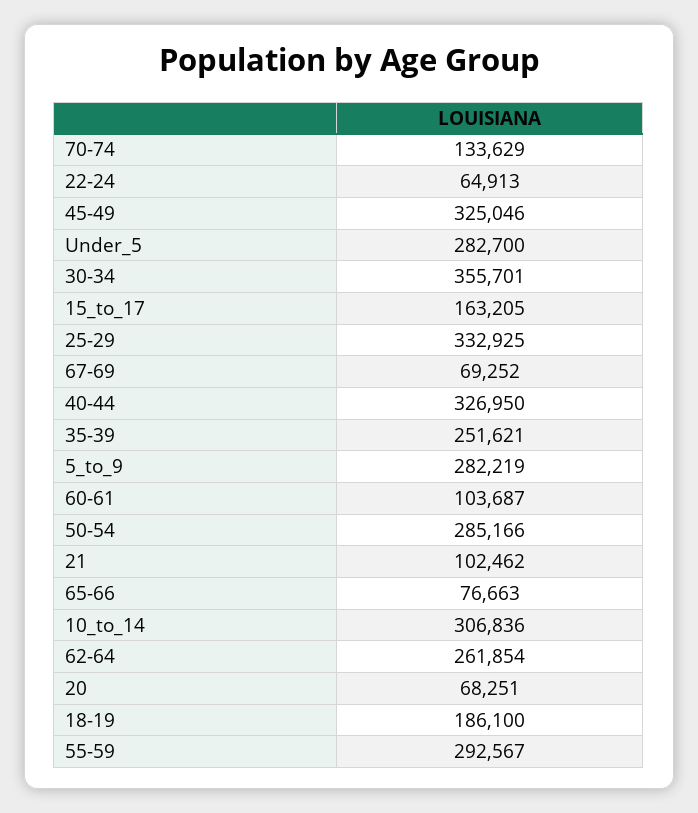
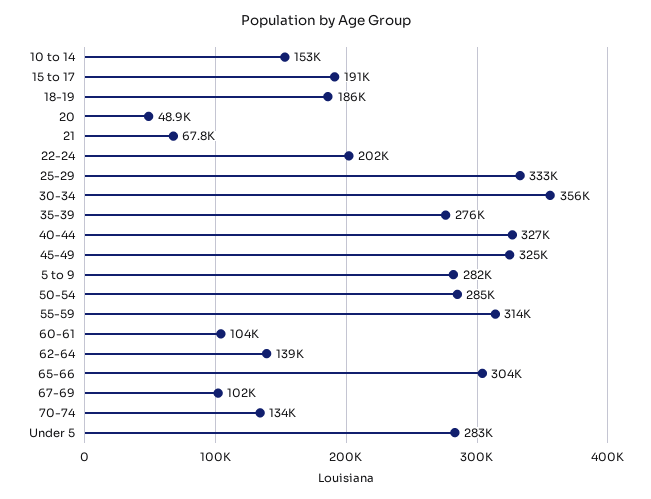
22-24: 64913 -> 202000
15_to_17: 163205 -> 191000
67-69: 69252 -> 102000
35-39: 251621 -> 276000
21: 102462 -> 67800
65-66: 76663 -> 304000
10_to_14: 306836 -> 153000
62-64: 261854 -> 139000
20: 68251 -> 48900
55-59: 292567 -> 314000

